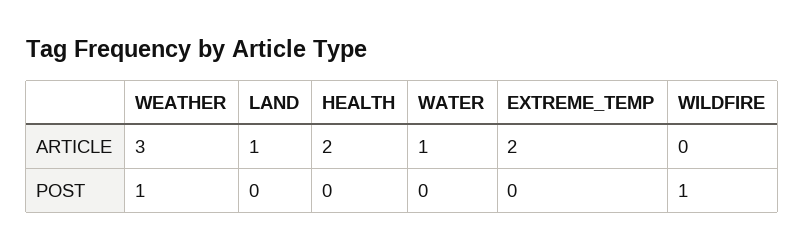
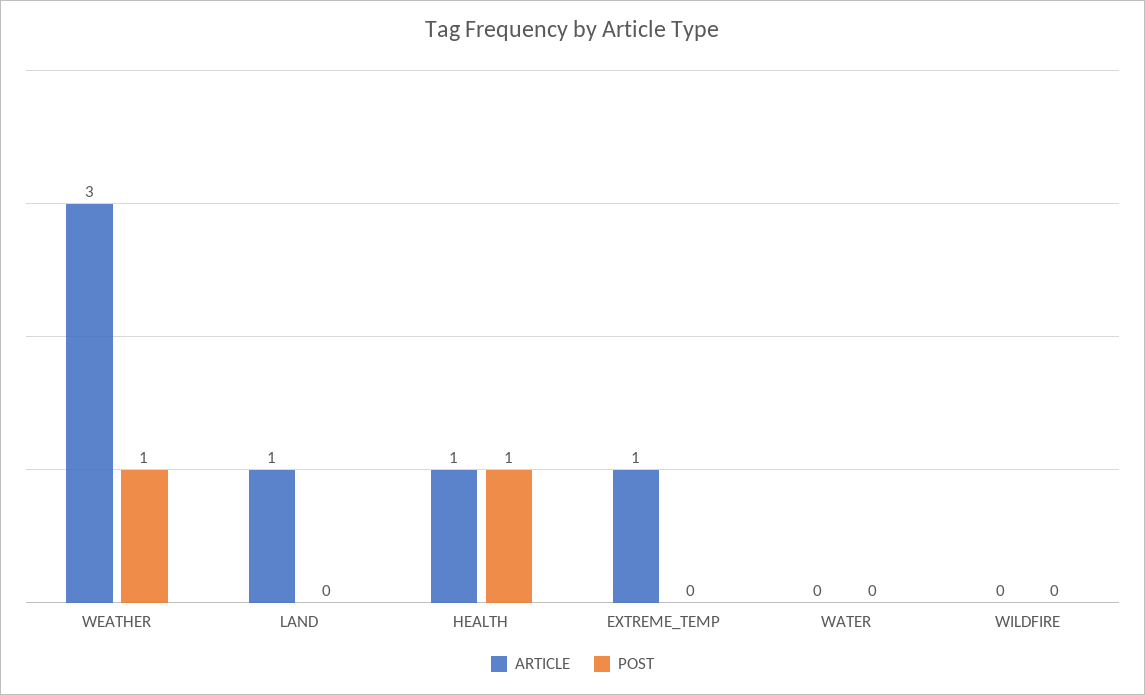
ARTICLE, HEALTH: 2 -> 1
ARTICLE, WATER: 1 -> 0
ARTICLE, EXTREME_TEMP: 2 -> 1
POST, HEALTH: 0 -> 1
POST, WILDFIRE: 1 -> 0

